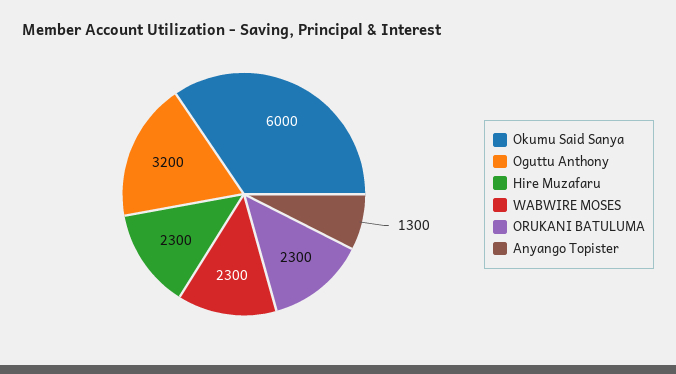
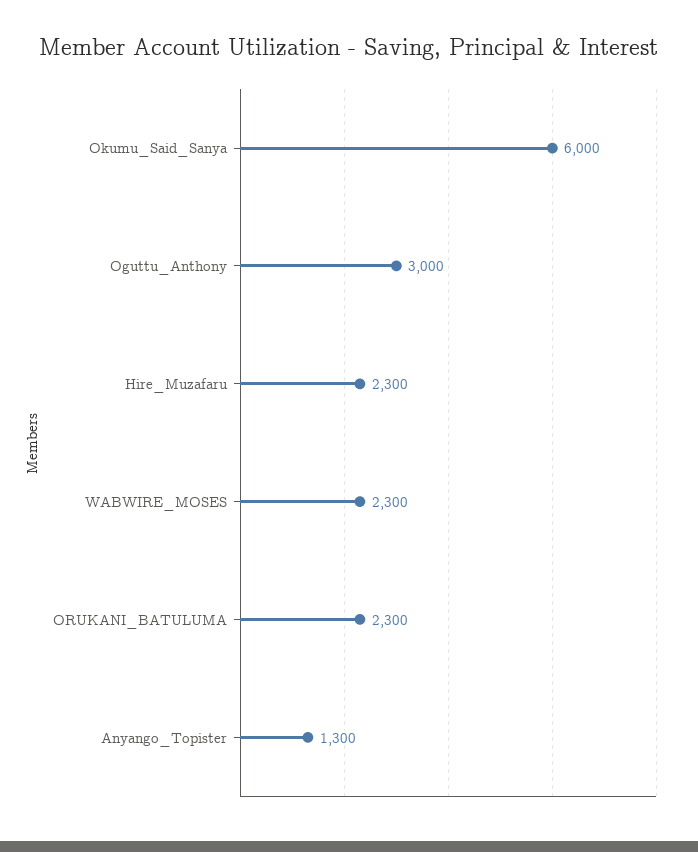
Oguttu Anthony: 3200 -> 3000

